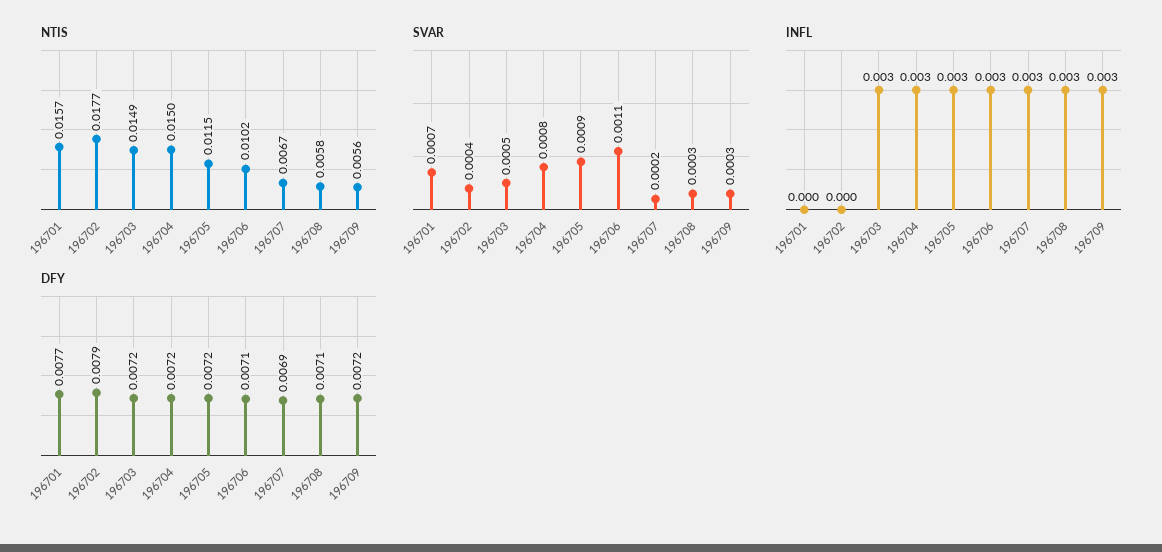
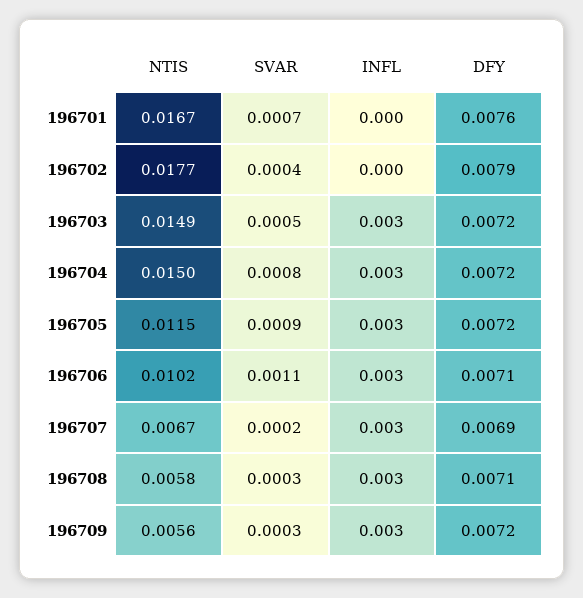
NTIS, 196701: 0.0157 -> 0.0167
DFY, 196701: 0.0077 -> 0.0076

